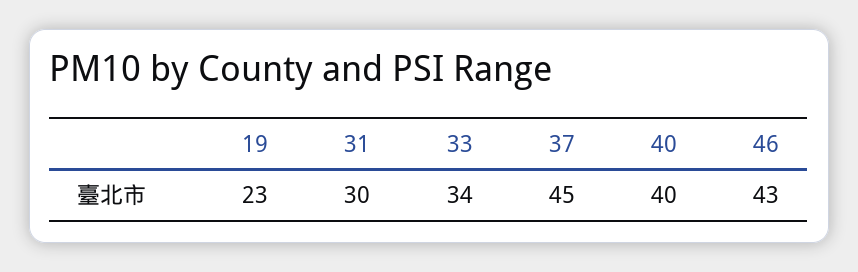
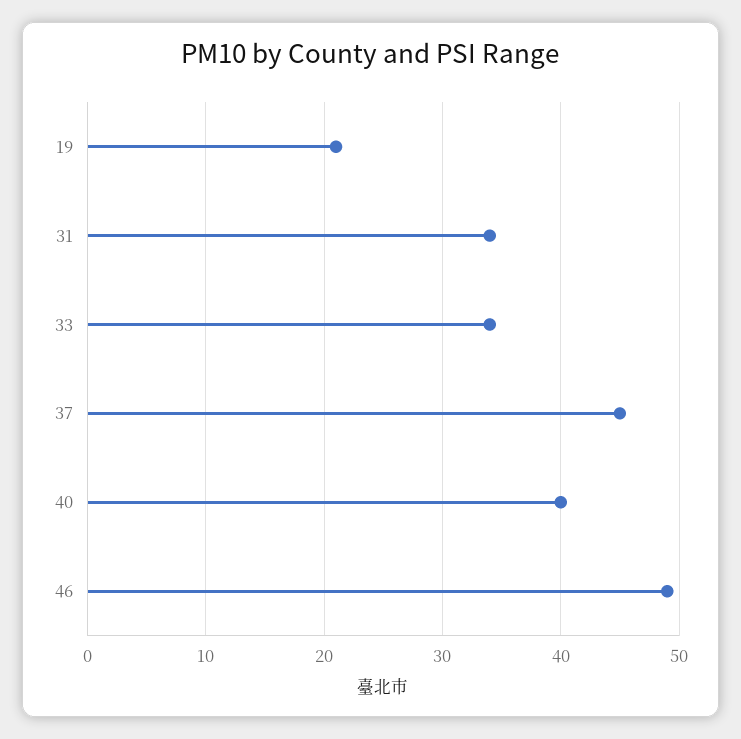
19: 23 -> 21
31: 30 -> 34
46: 43 -> 49

